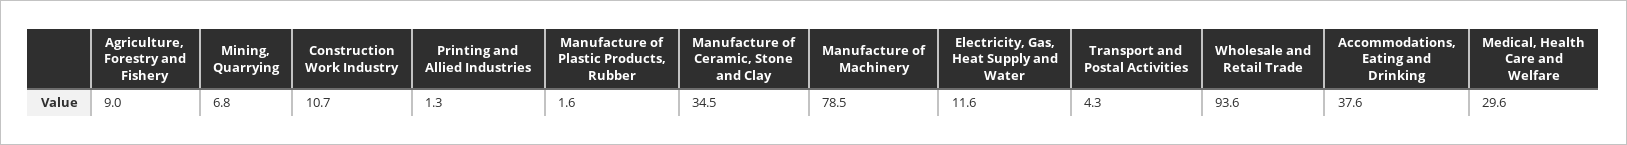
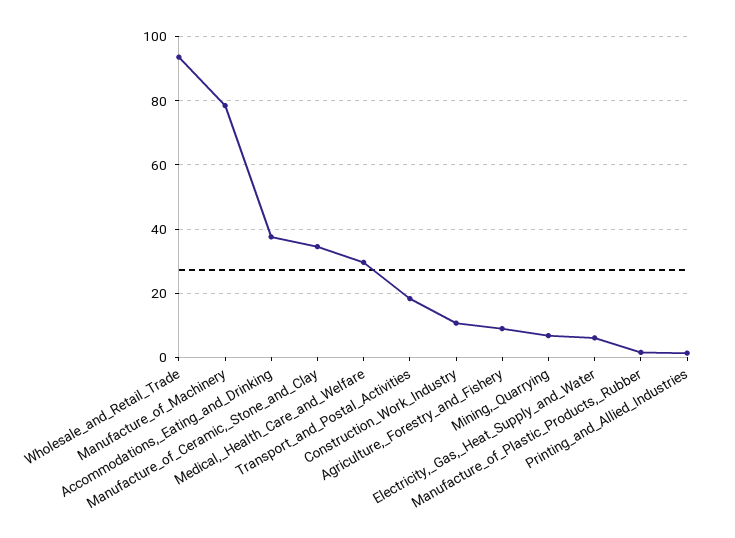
Electricity, Gas, Heat Supply and Water: 11.6 -> 6
Transport and Postal Activities: 4.3 -> 18

